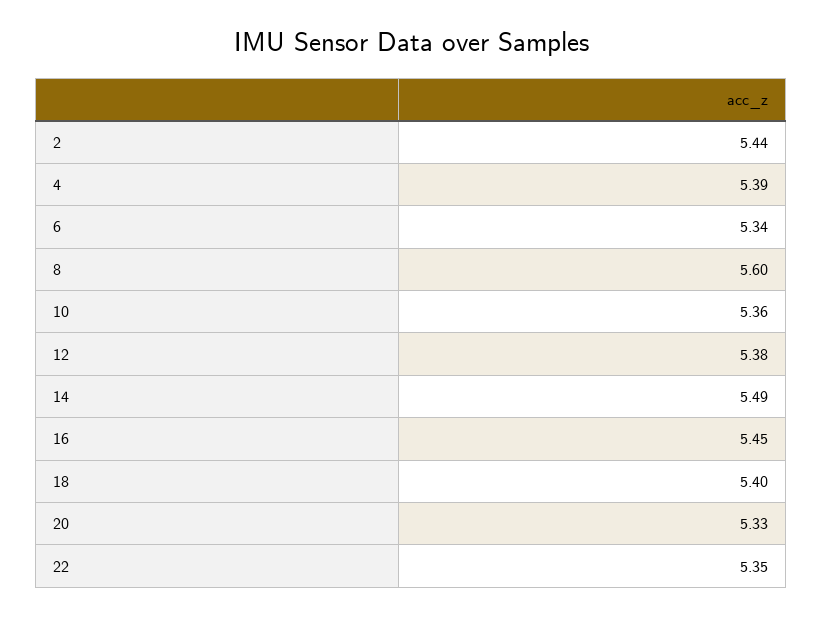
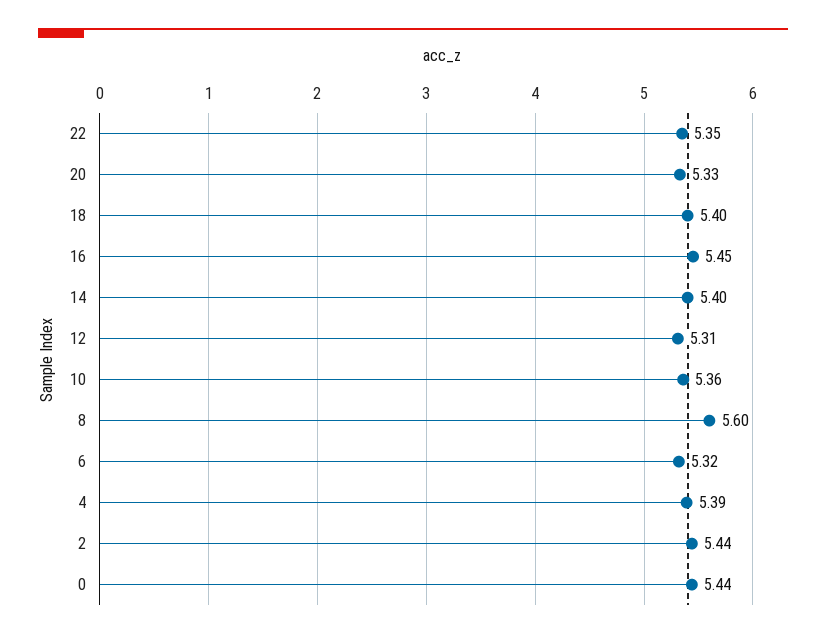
6: 5.34 -> 5.32
12: 5.38 -> 5.31
14: 5.49 -> 5.4
0: none -> 5.44

